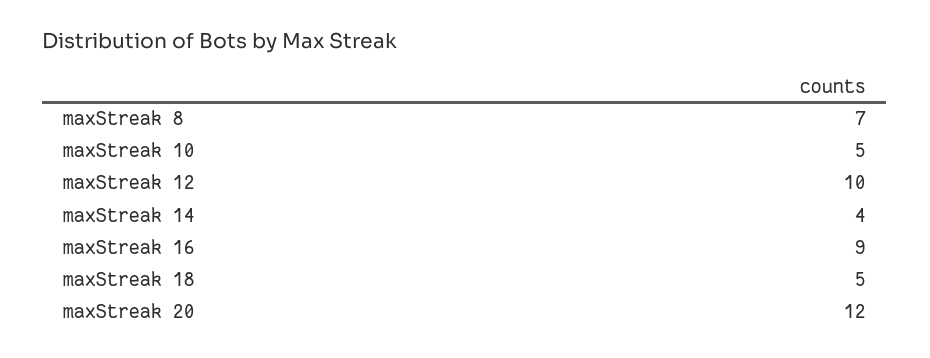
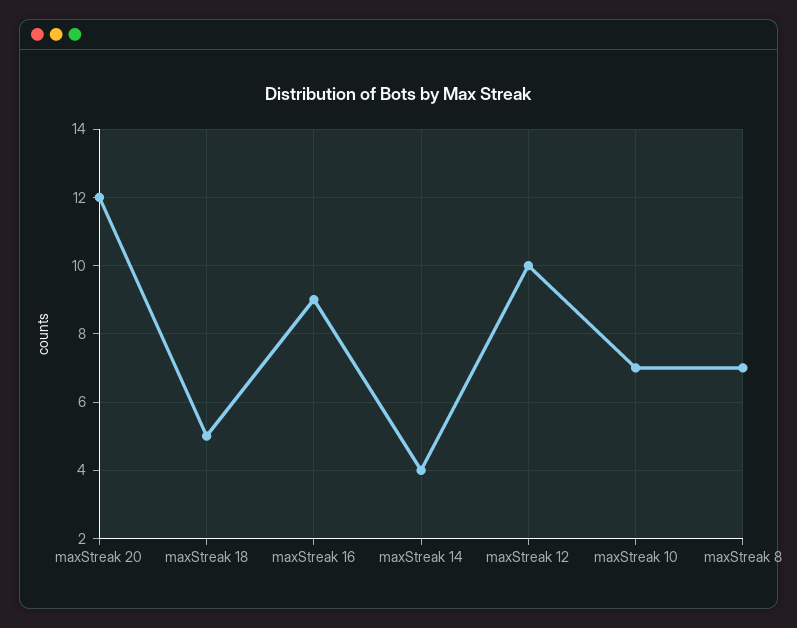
maxStreak 10: 5 -> 7

